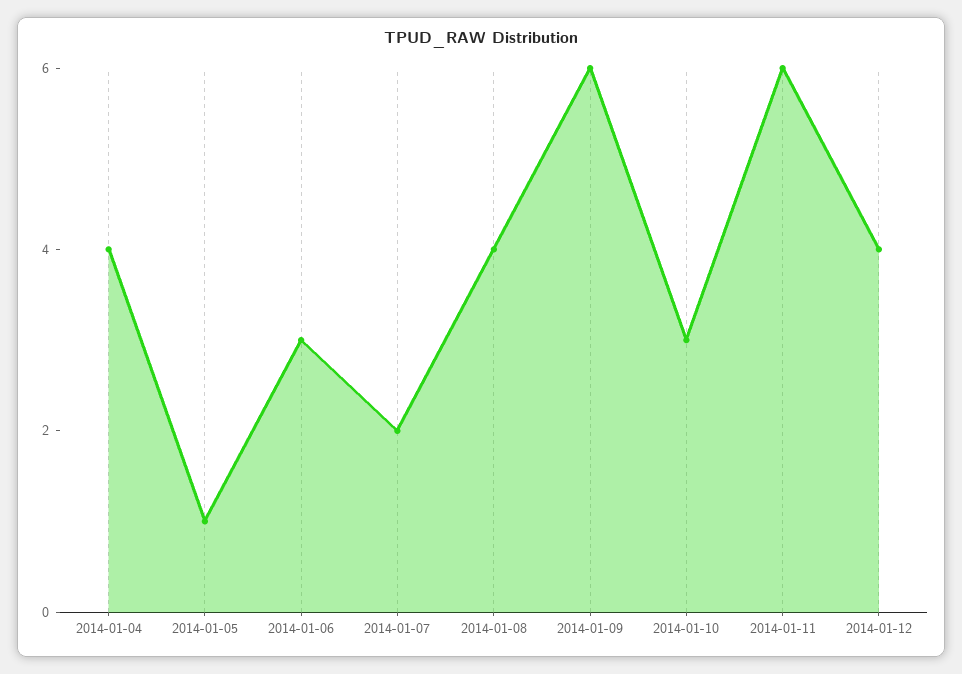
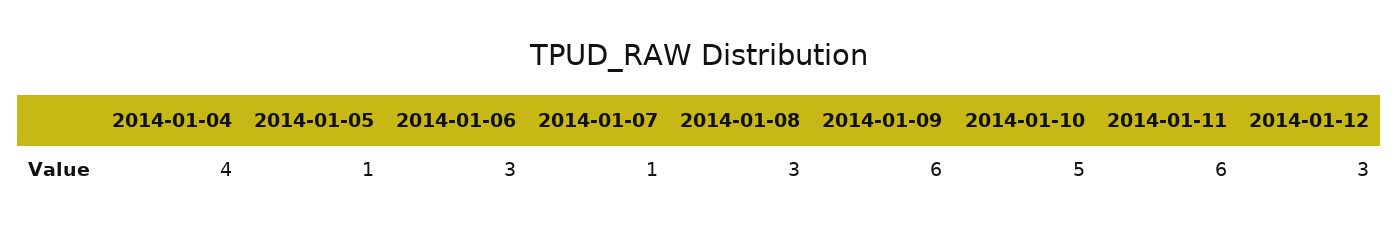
2014-01-07: 2 -> 1
2014-01-08: 4 -> 3
2014-01-10: 3 -> 5
2014-01-12: 4 -> 3

